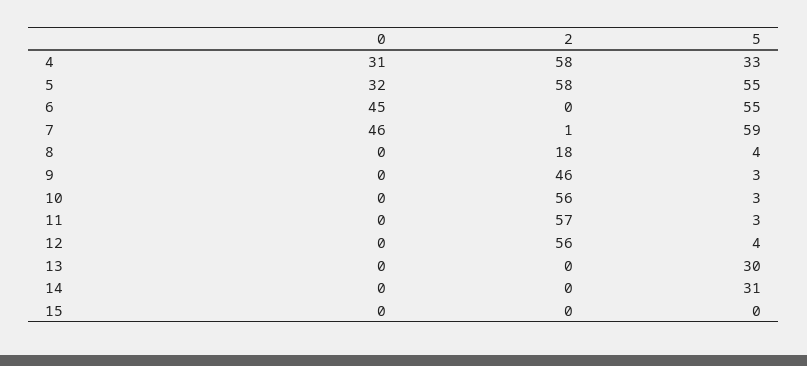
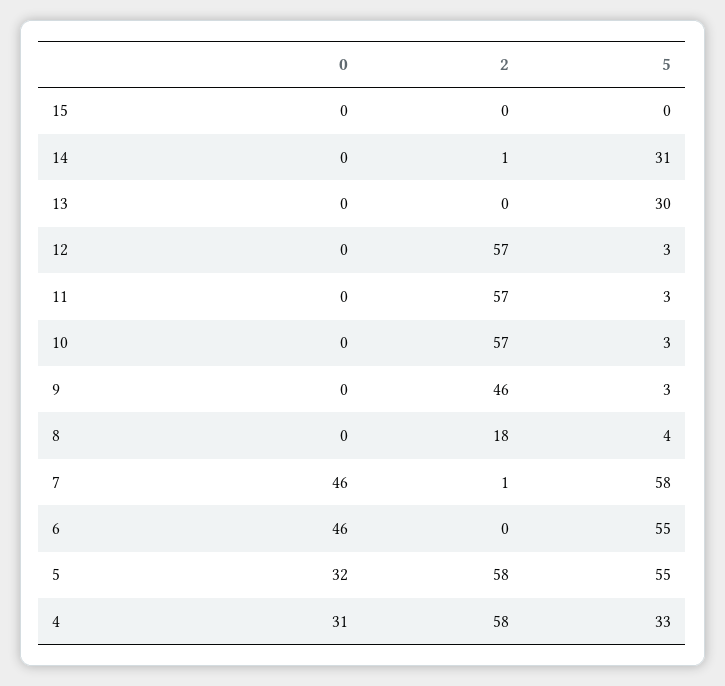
0, 6: 45 -> 46
5, 7: 59 -> 58
2, 10: 56 -> 57
2, 12: 56 -> 57
5, 12: 4 -> 3
2, 14: 0 -> 1

